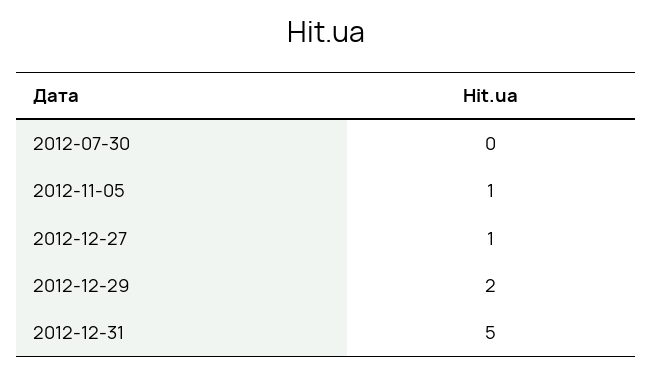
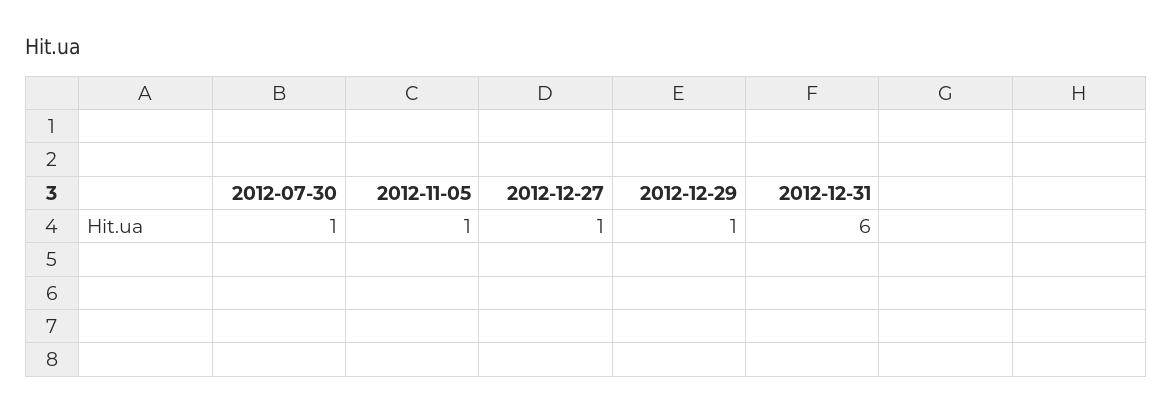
2012-07-30: 0 -> 1
2012-12-29: 2 -> 1
2012-12-31: 5 -> 6

